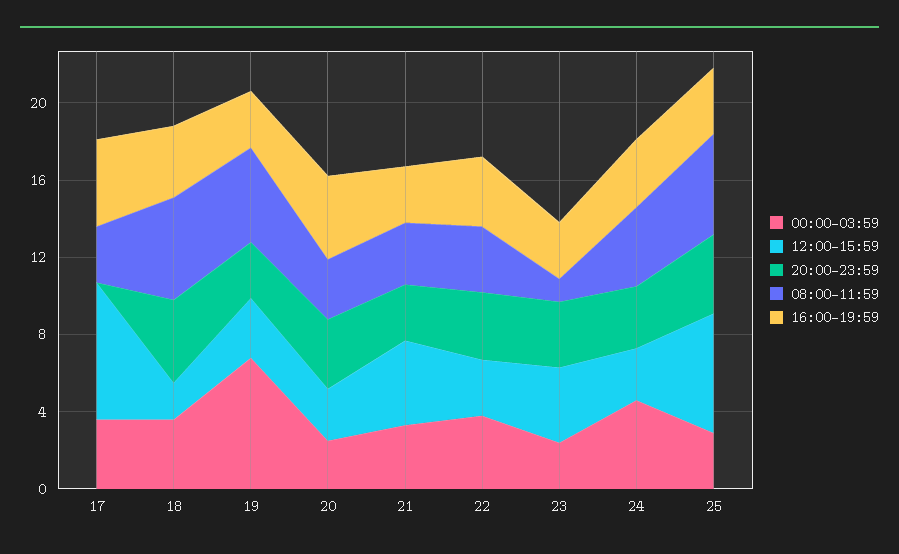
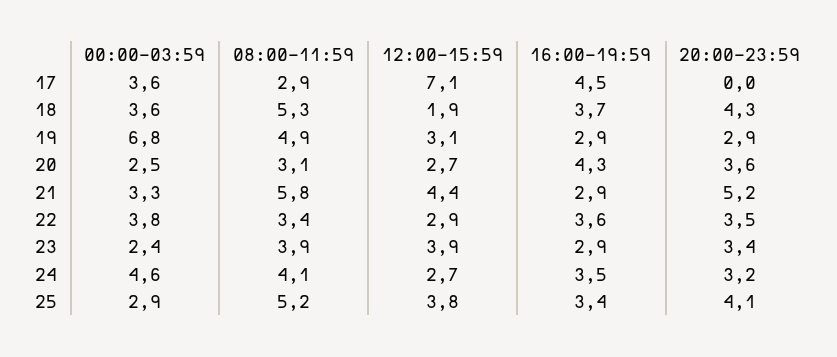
20:00-23:59, 21: 3 -> 5.2
08:00-11:59, 21: 3 -> 5.8
08:00-11:59, 23: 1 -> 3.9
12:00-15:59, 25: 6 -> 3.8

